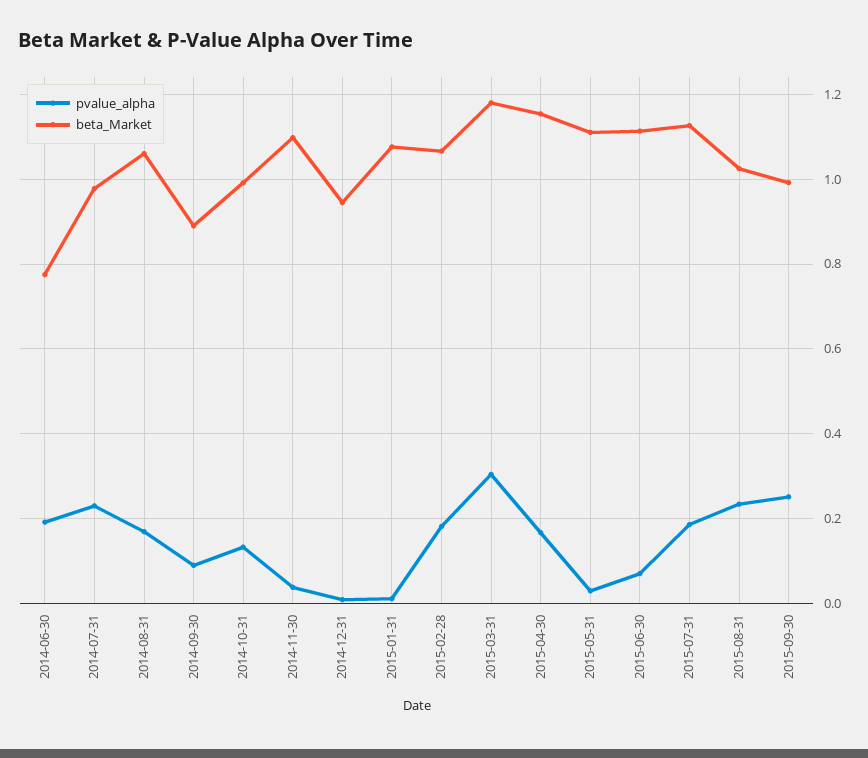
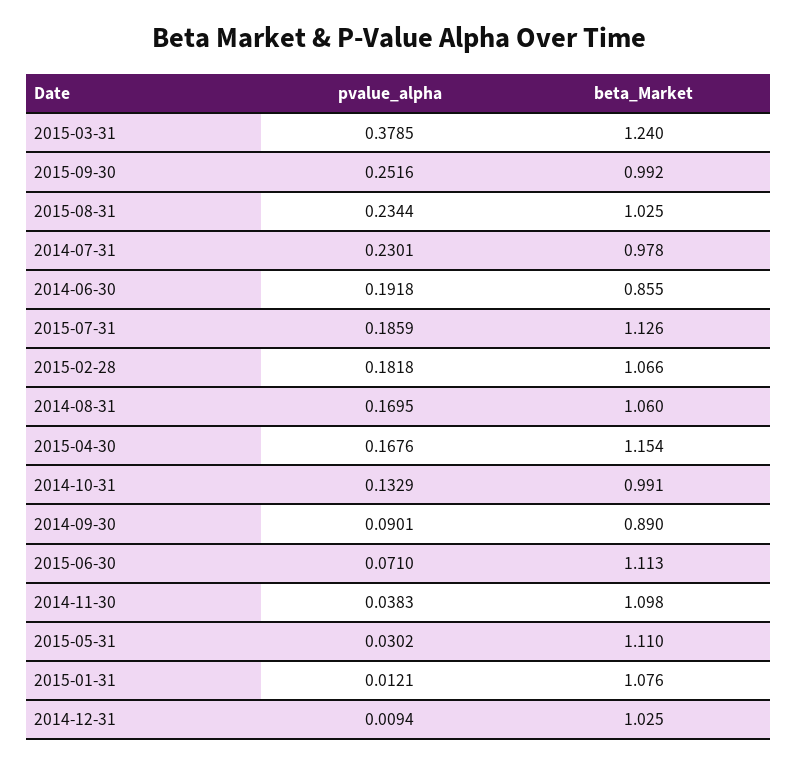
beta_Market, 2014-06-30: 0.78 -> 0.855
beta_Market, 2014-12-31: 0.94 -> 1.025
pvalue_alpha, 2015-03-31: 0.3 -> 0.3785
beta_Market, 2015-03-31: 1.18 -> 1.24

